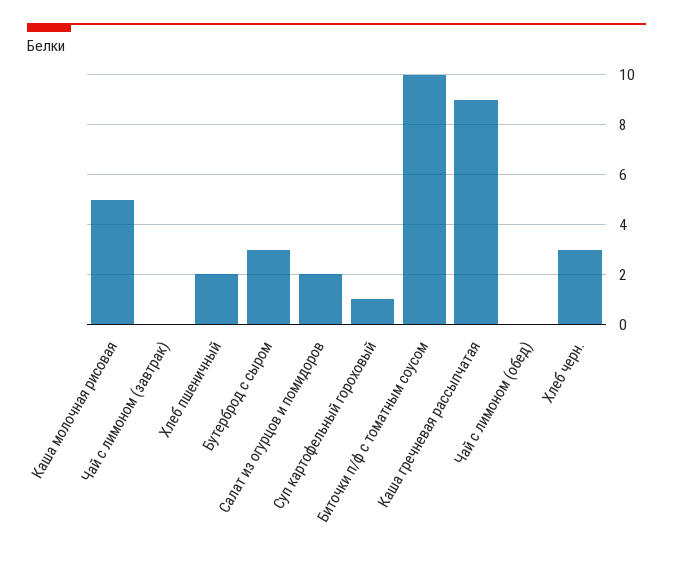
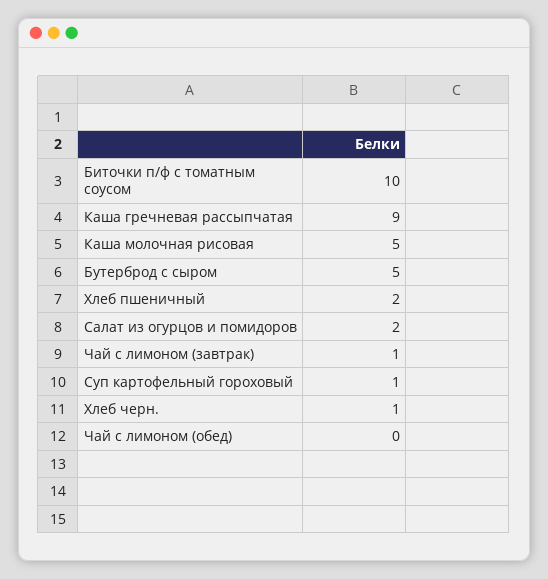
Чай с лимоном (завтрак): 0 -> 1
Бутерброд с сыром: 3 -> 5
Хлеб черн.: 3 -> 1

